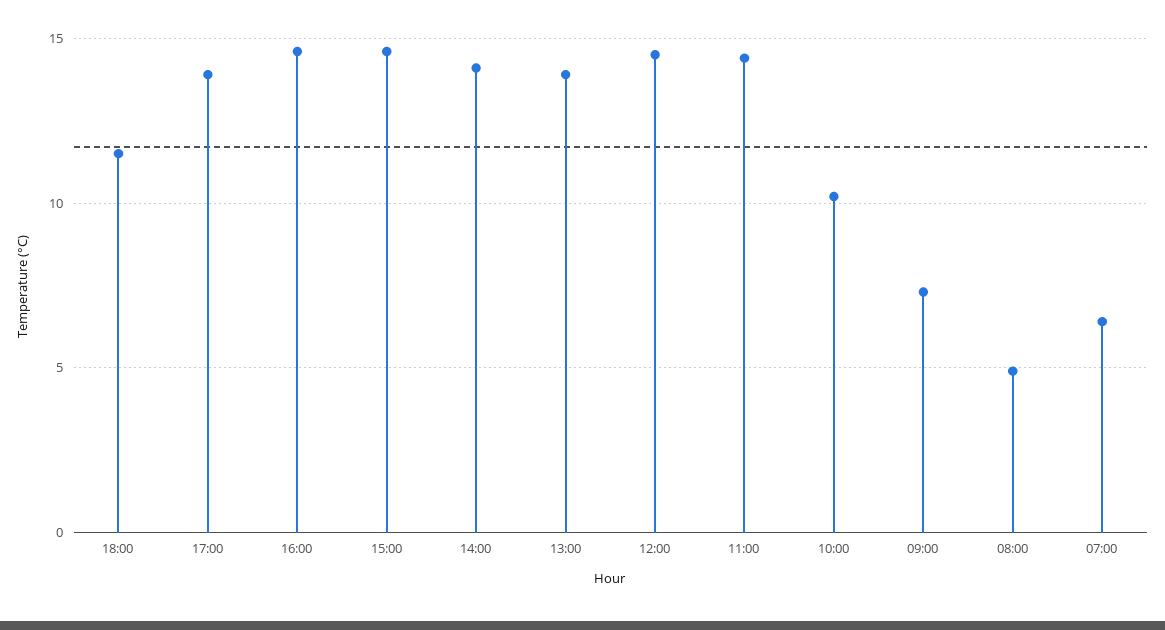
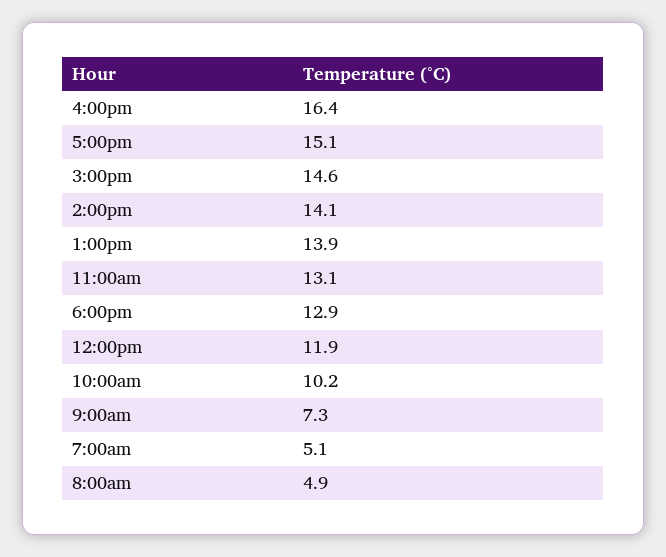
18:00: 11.5 -> 12.9
17:00: 14 -> 15.1
16:00: 14.5 -> 16.4
12:00: 14.5 -> 11.9
11:00: 14.5 -> 13.1
07:00: 6.5 -> 5.1

